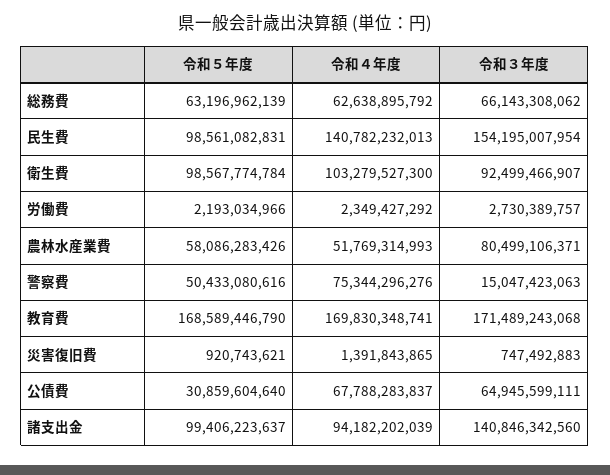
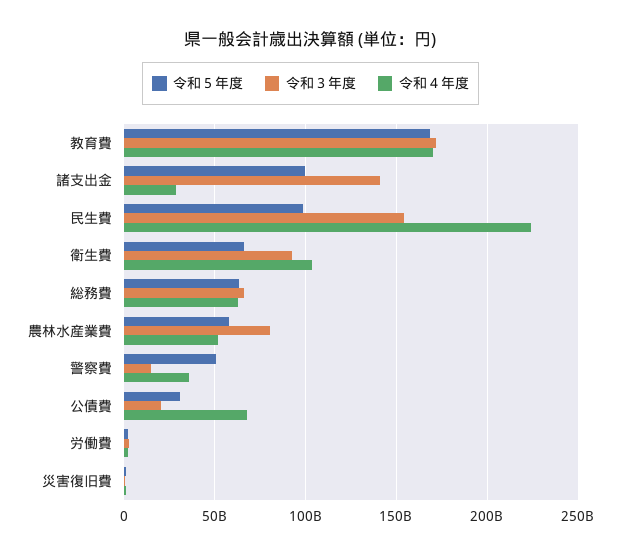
令和４年度, 民生費: 140782232013 -> 225000000000
令和５年度, 衛生費: 98567774784 -> 65000000000
令和４年度, 警察費: 75344296276 -> 35000000000
令和３年度, 公債費: 64945599111 -> 20000000000
令和４年度, 諸支出金: 94182202039 -> 30000000000

